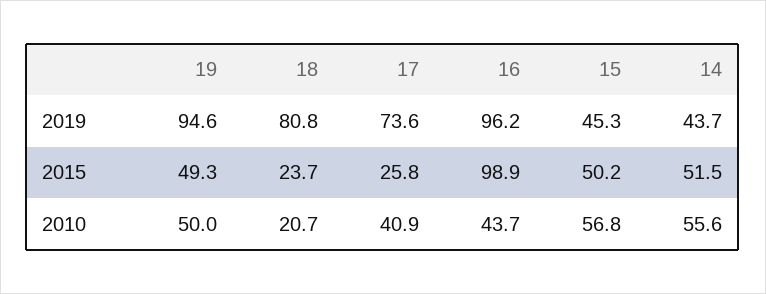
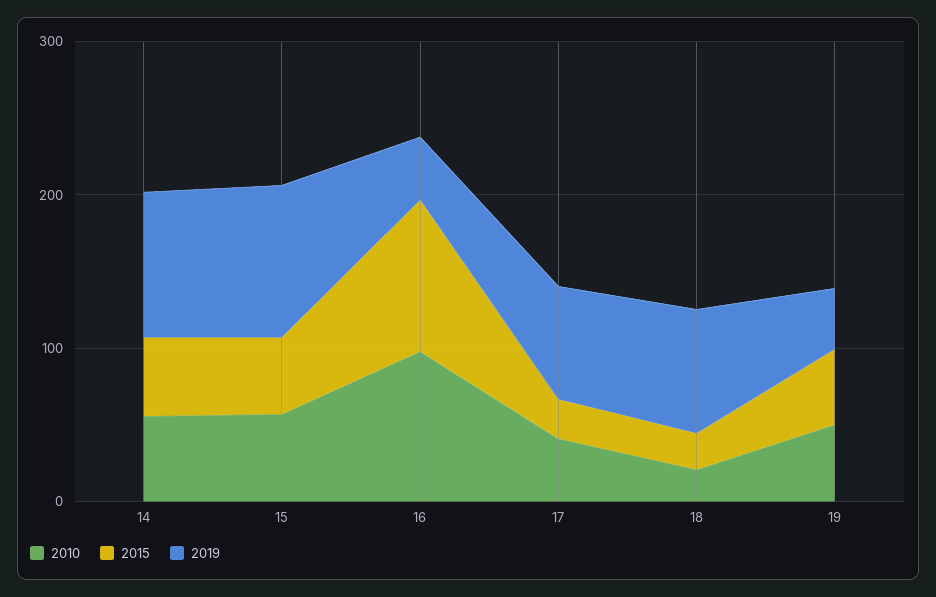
2019, 19: 94.6 -> 40
2019, 16: 96.2 -> 40
2019, 15: 45.3 -> 100
2019, 14: 43.7 -> 100
2010, 16: 43.7 -> 100

